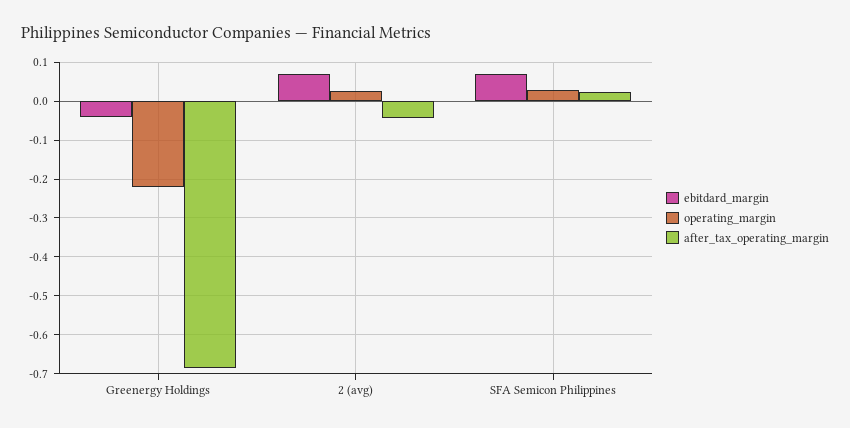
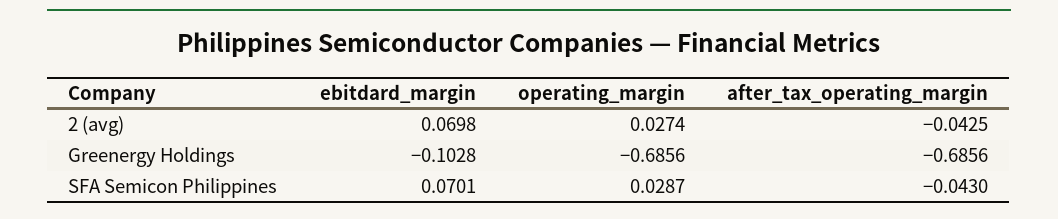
ebitdard_margin, Greenergy Holdings: -0.04 -> -0.1028
operating_margin, Greenergy Holdings: -0.22 -> -0.6856
after_tax_operating_margin, SFA Semicon Philippines: 0.02 -> -0.043

